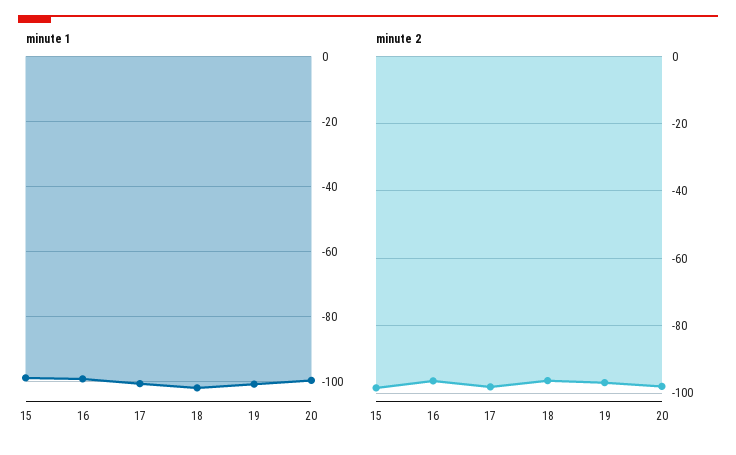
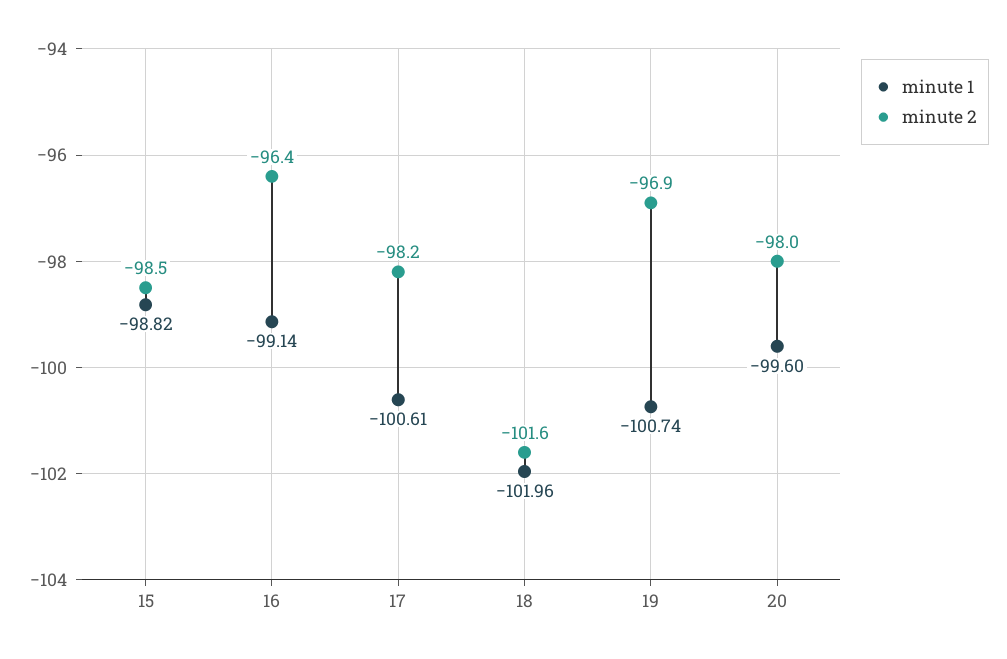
minute 2, 18: -96 -> -101.6

